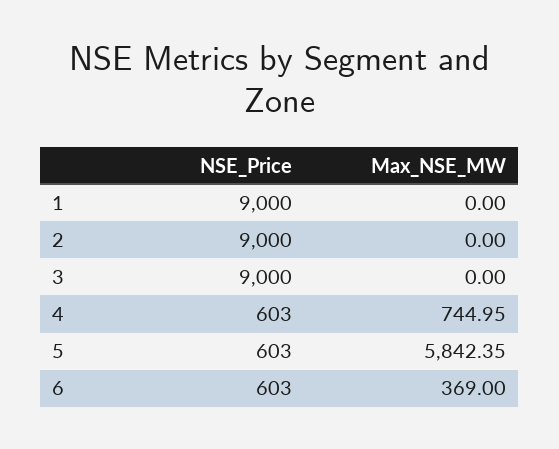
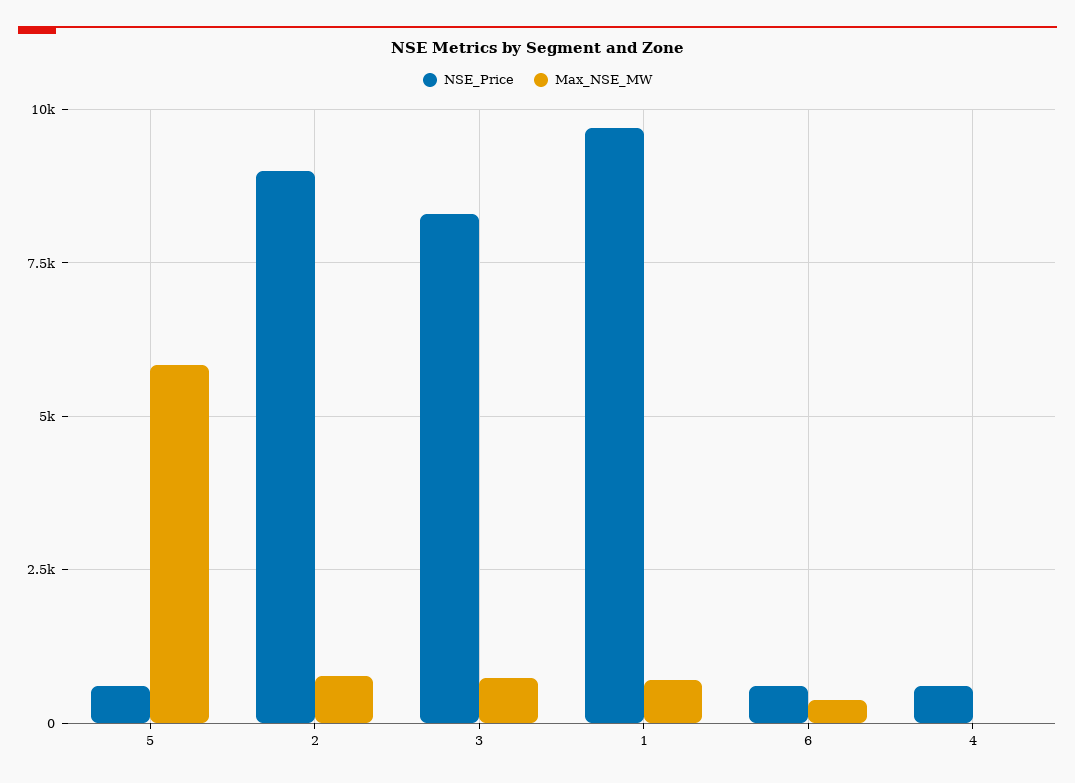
NSE_Price, 1: 9000 -> 9750
Max_NSE_MW, 1: 0 -> 750
Max_NSE_MW, 2: 0 -> 750
NSE_Price, 3: 9000 -> 8250
Max_NSE_MW, 3: 0 -> 750
Max_NSE_MW, 4: 744.95 -> 0

